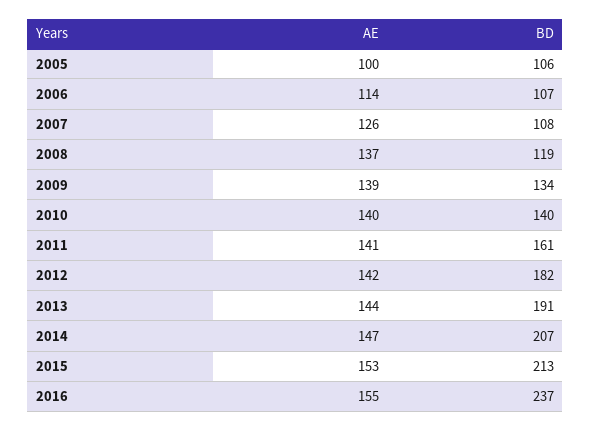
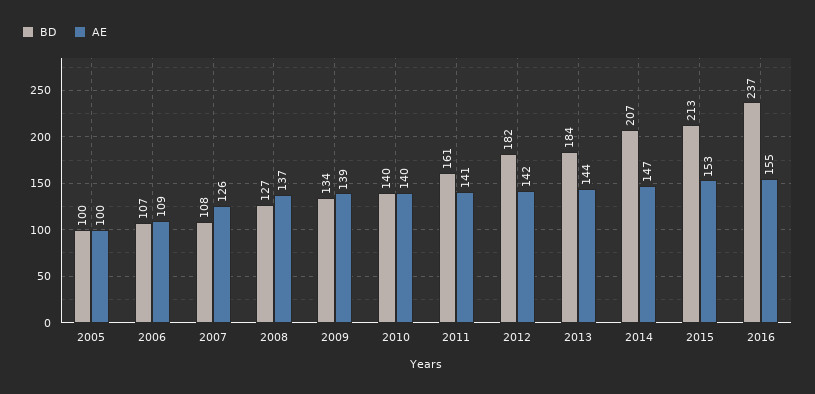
BD, 2005: 106 -> 100
AE, 2006: 114 -> 109
BD, 2008: 119 -> 127
BD, 2013: 191 -> 184

